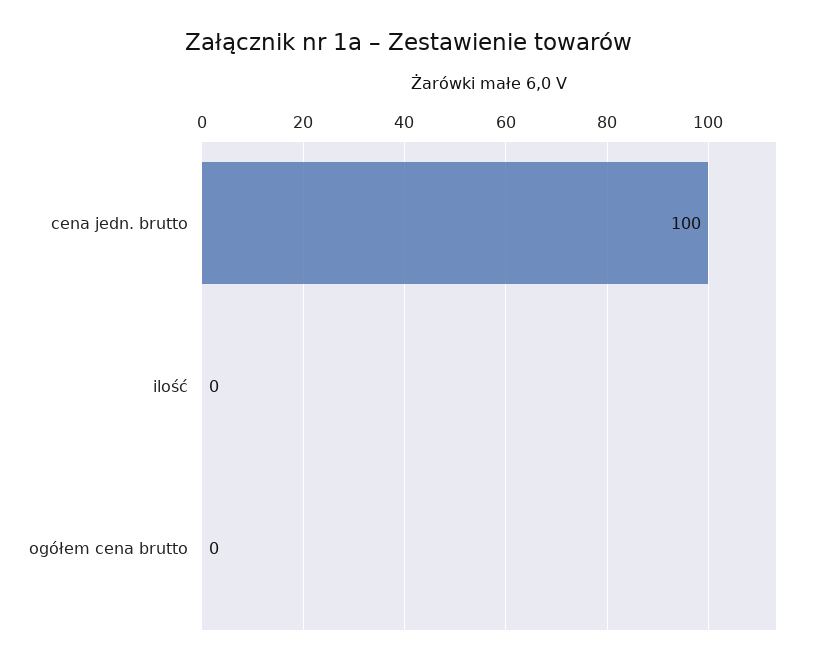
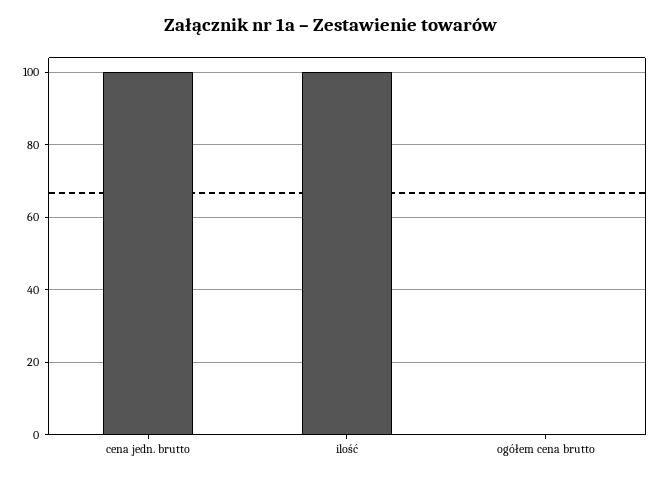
ilość: 0 -> 100

